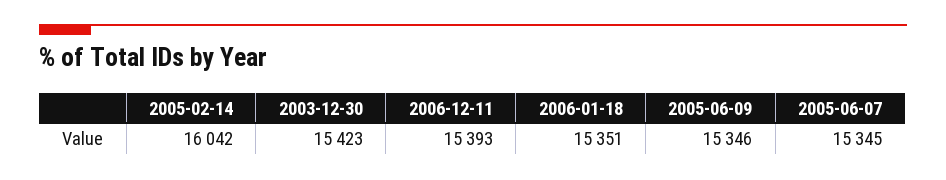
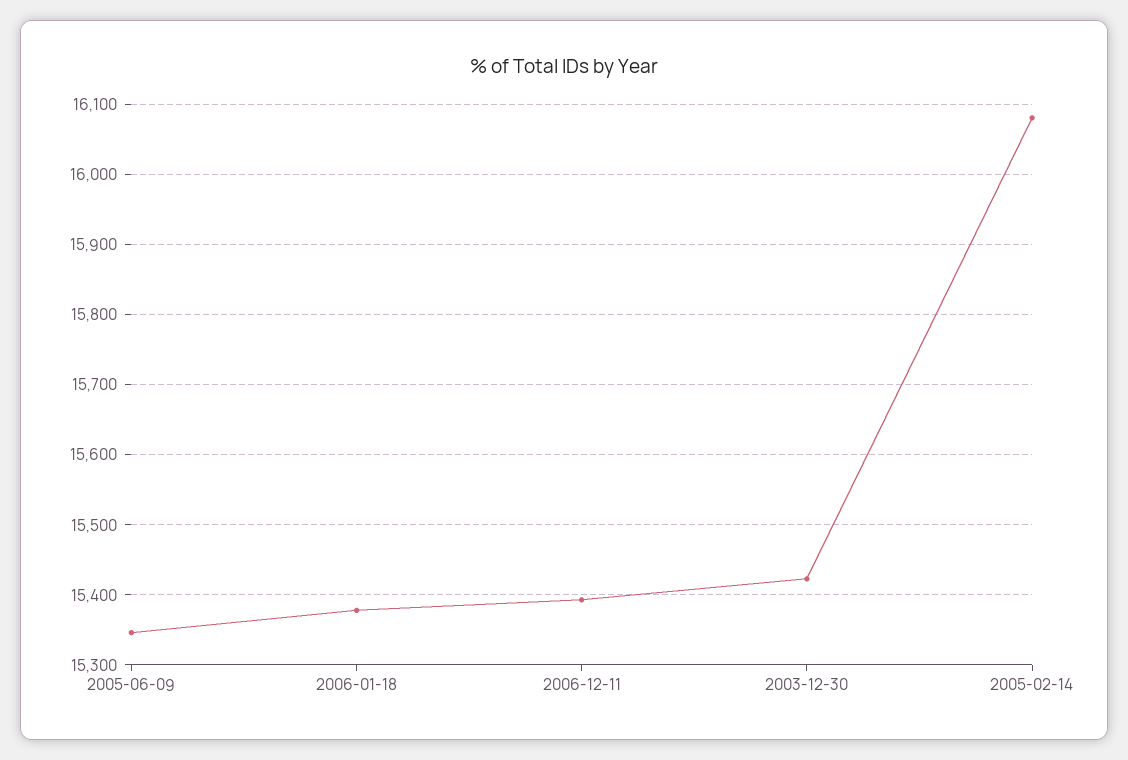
2005-02-14: 16042 -> 16080
2006-01-18: 15351 -> 15380
2005-06-07: 15345 -> none

